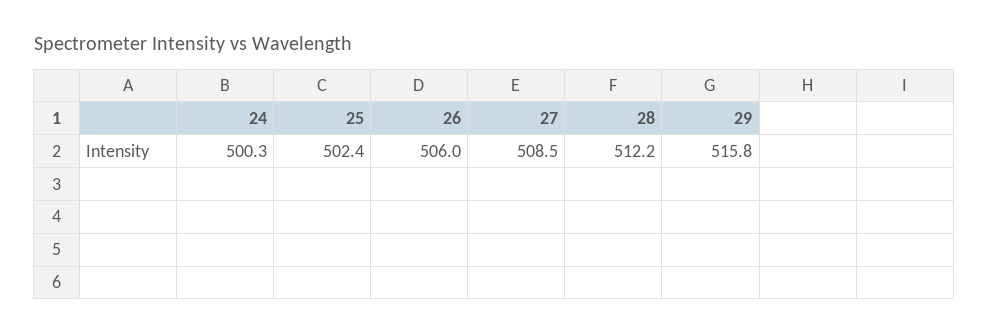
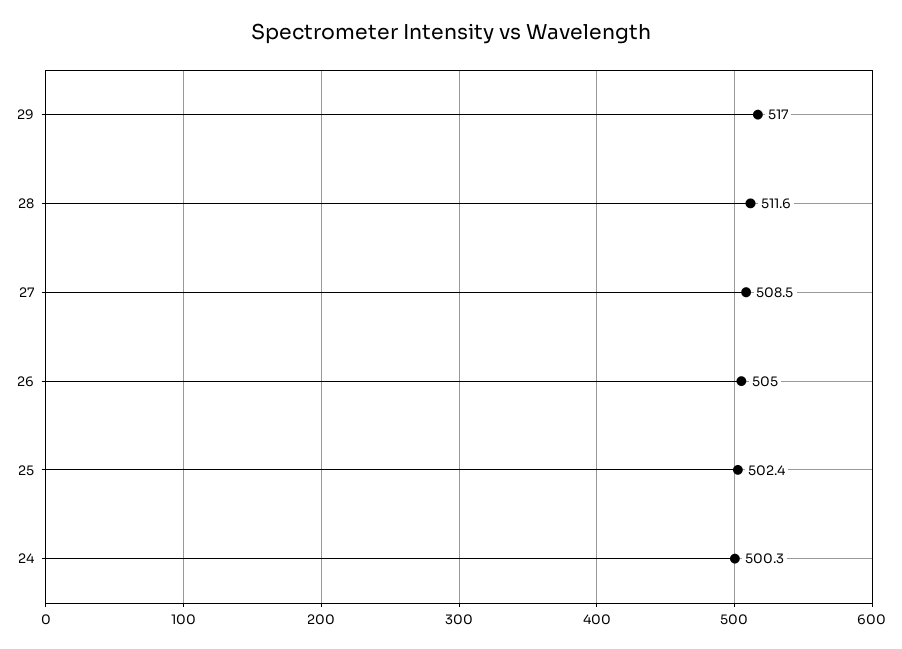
26: 506 -> 505
28: 512.2 -> 511.6
29: 515.8 -> 517

